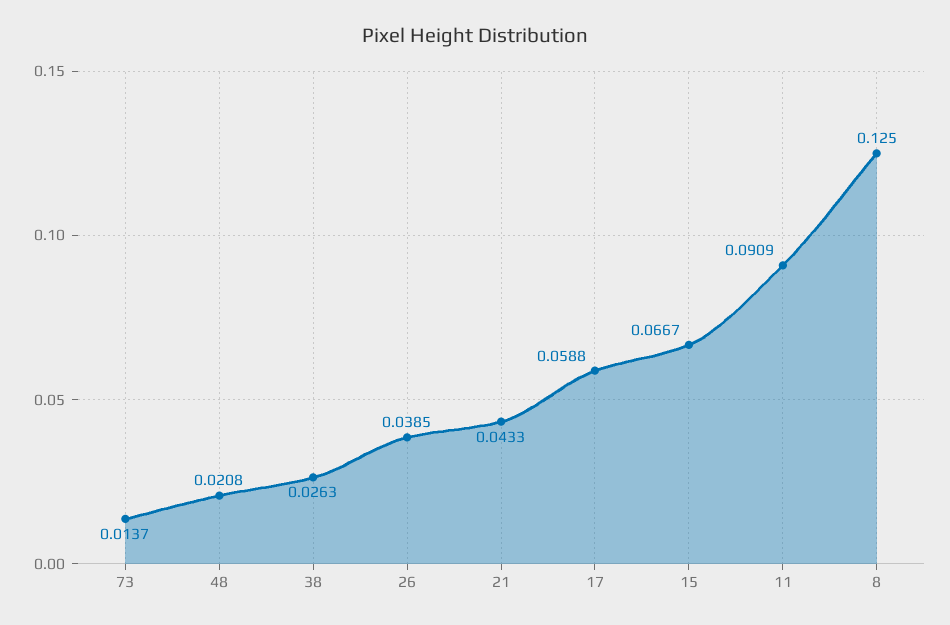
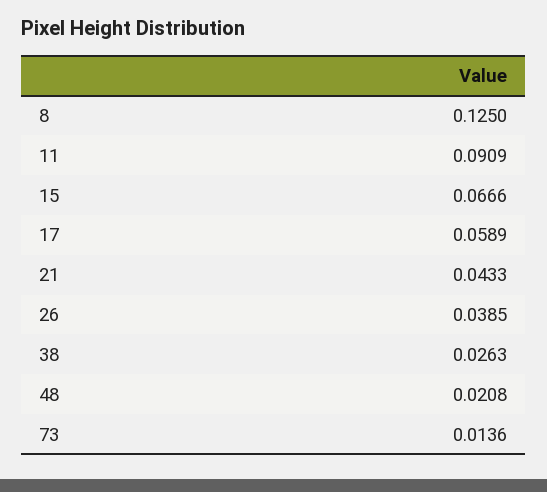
73: 0.0137 -> 0.0136
17: 0.0588 -> 0.0589
15: 0.0667 -> 0.0666

